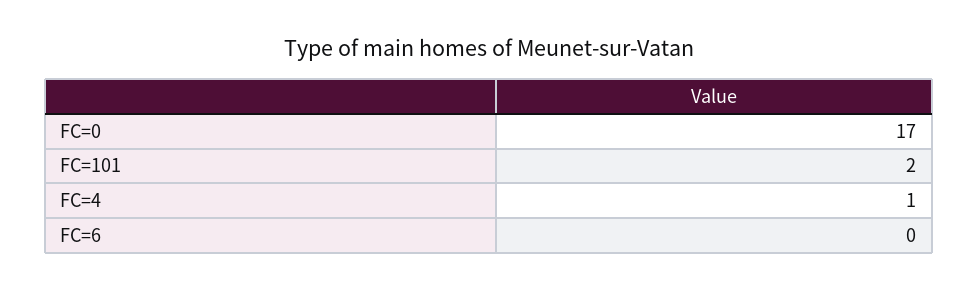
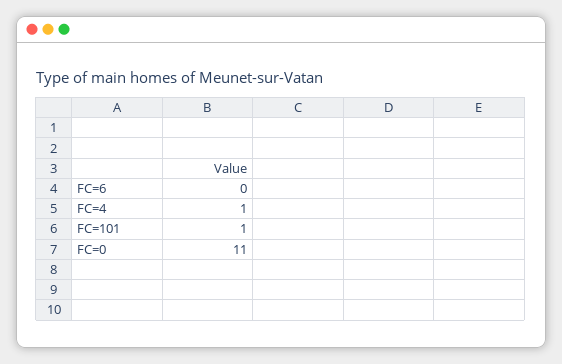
FC=0: 17 -> 11
FC=101: 2 -> 1

